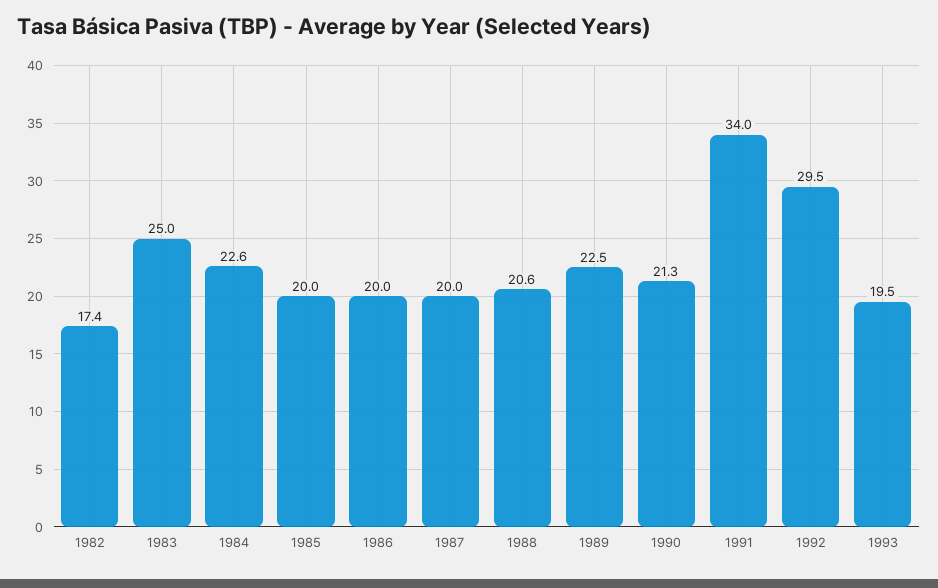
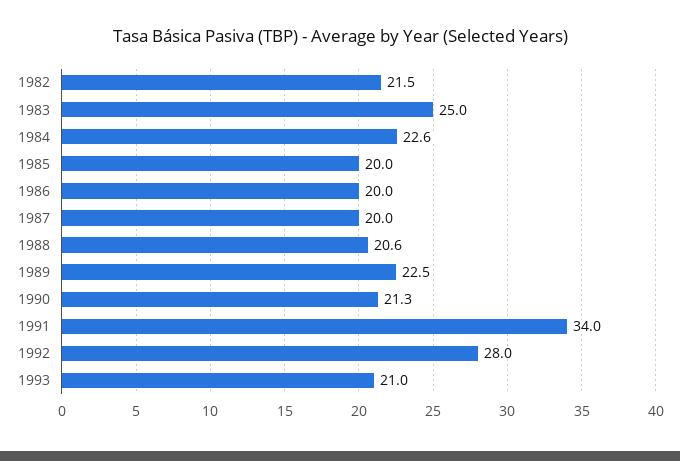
1982: 17.4 -> 21.5
1992: 29.5 -> 28
1993: 19.5 -> 21

